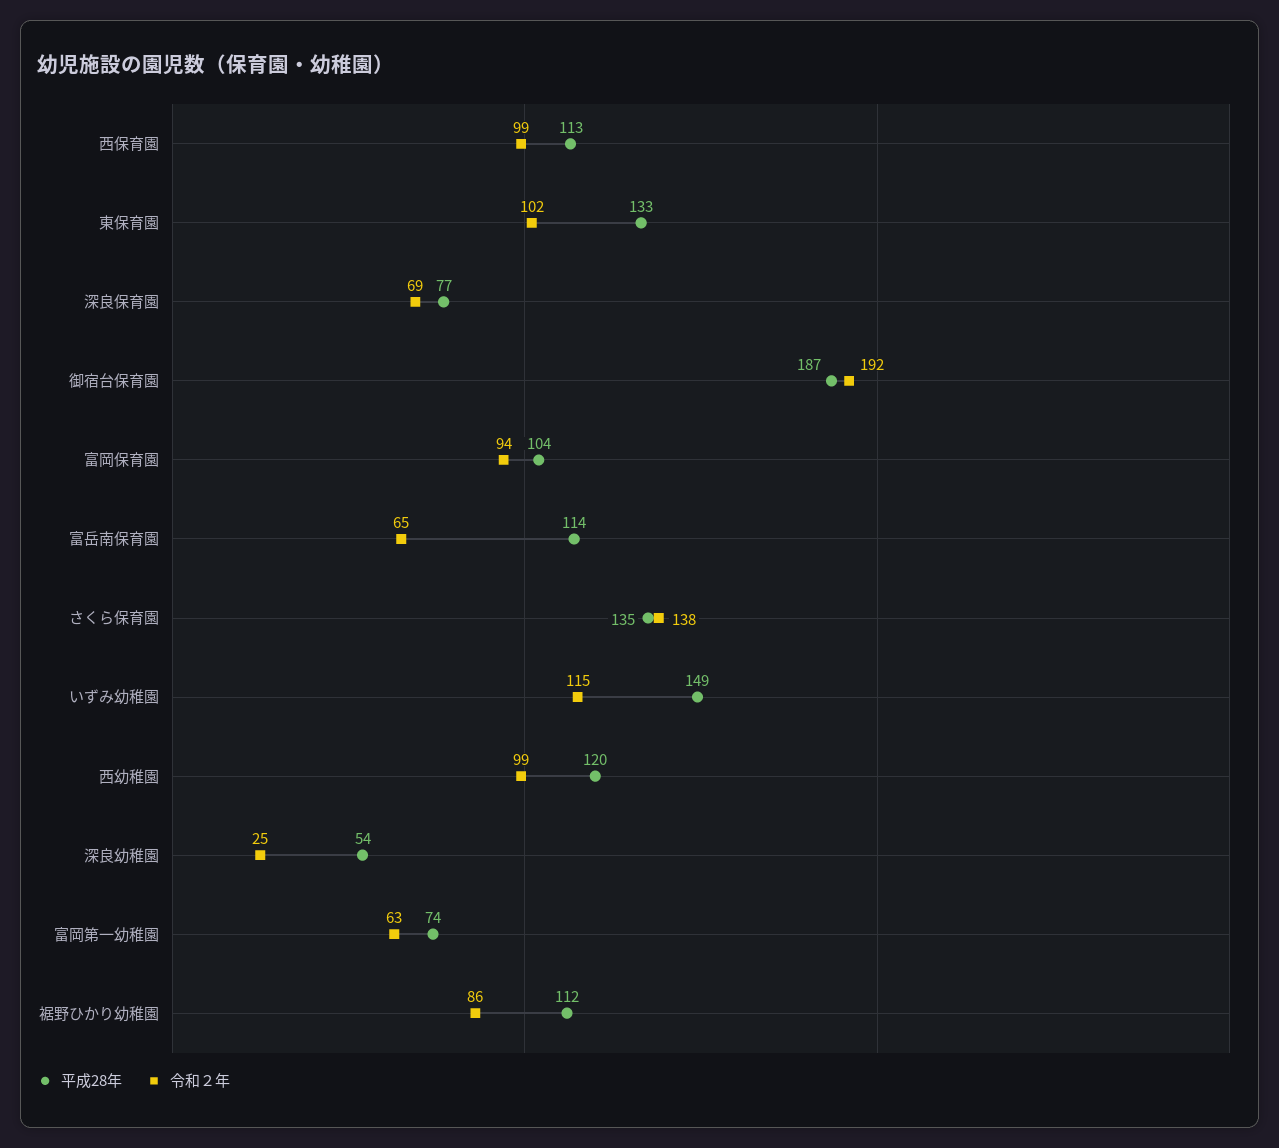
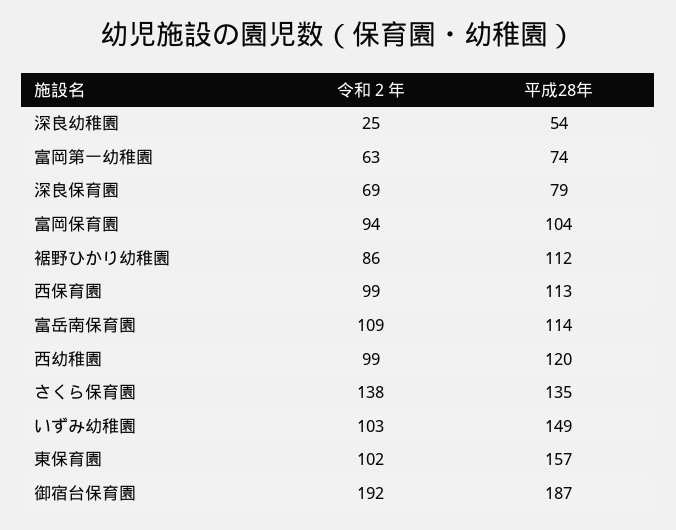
平成28年, 東保育園: 133 -> 157
平成28年, 深良保育園: 77 -> 79
令和２年, 富岳南保育園: 65 -> 109
令和２年, いずみ幼稚園: 115 -> 103

